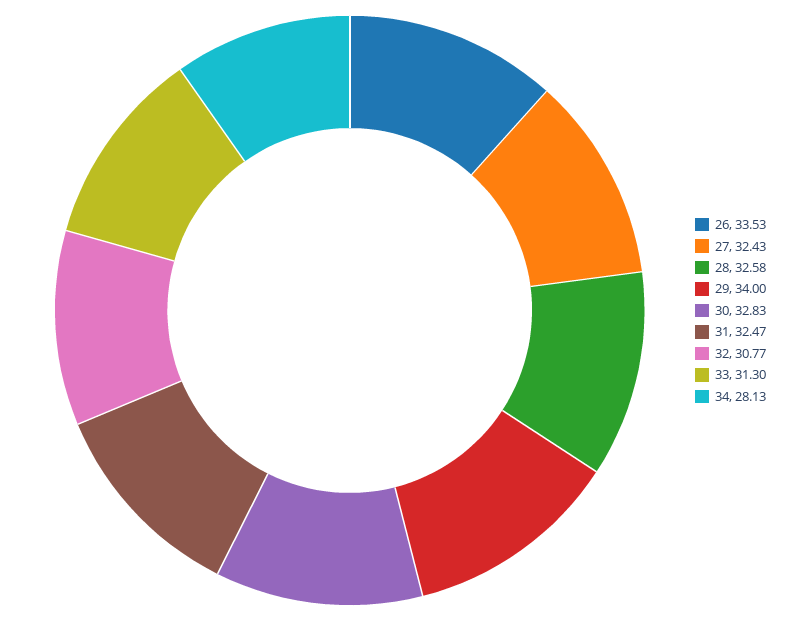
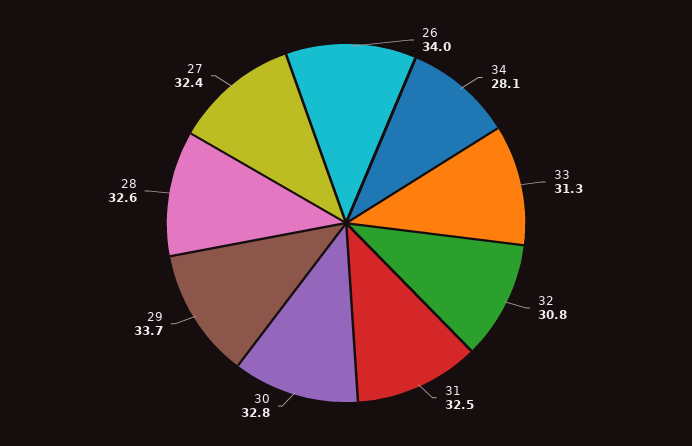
26: 33.53 -> 34
29: 34 -> 33.7

